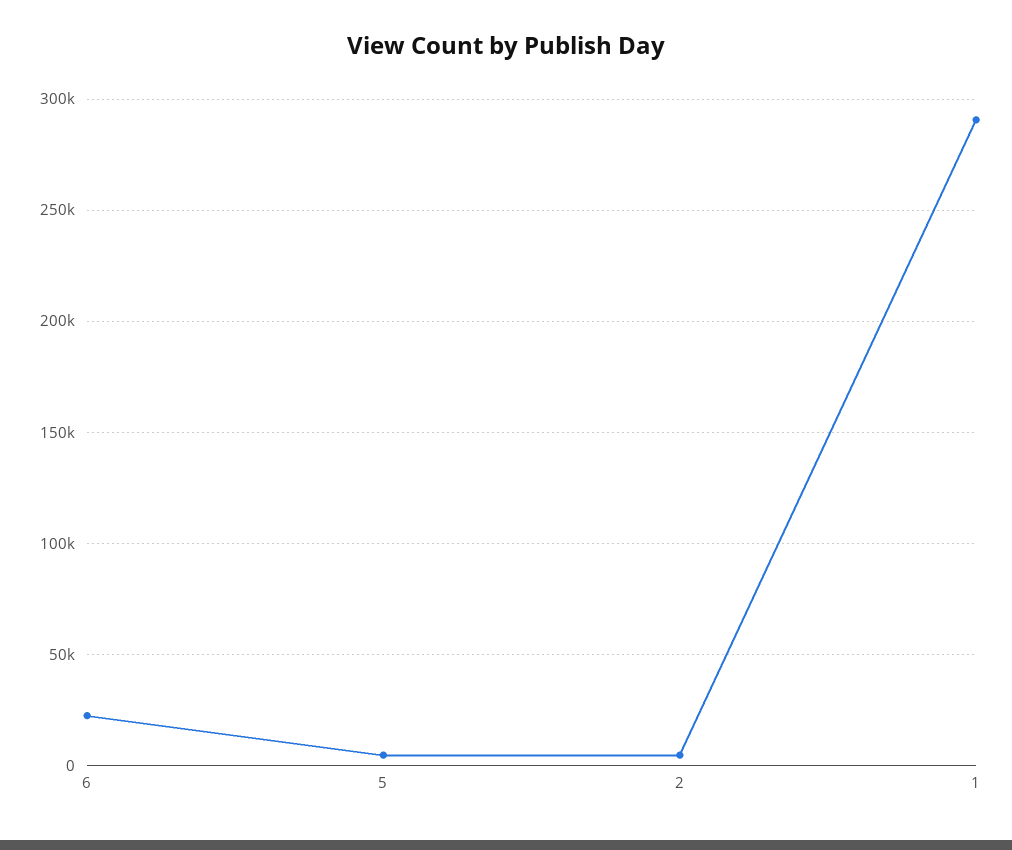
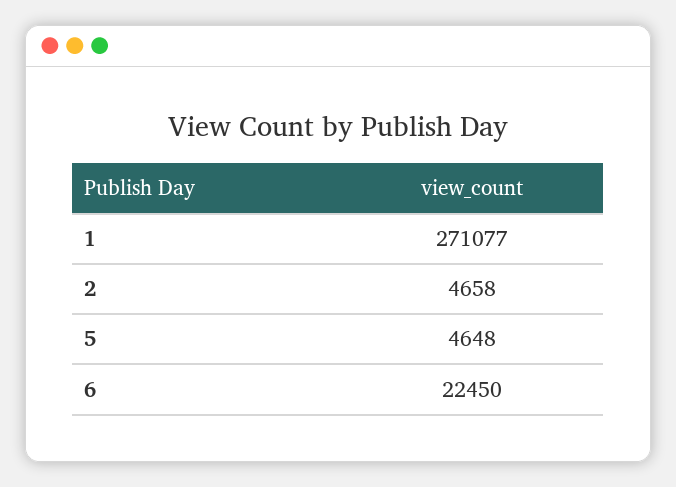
1: 290000 -> 271077

